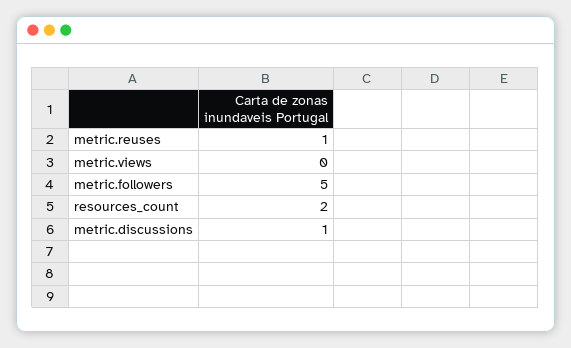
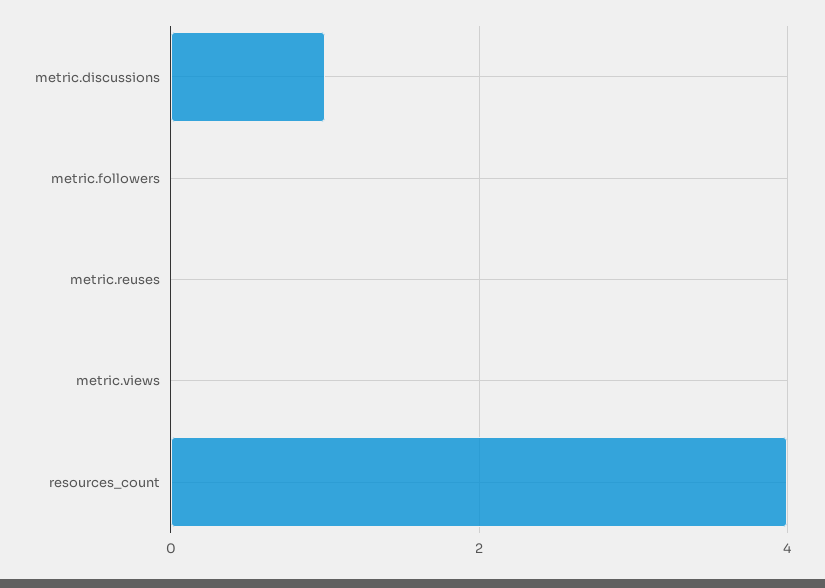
metric.reuses: 1 -> 0
metric.followers: 5 -> 0
resources_count: 2 -> 4

